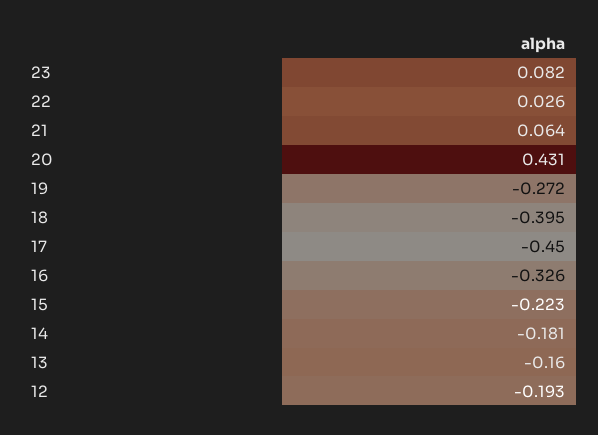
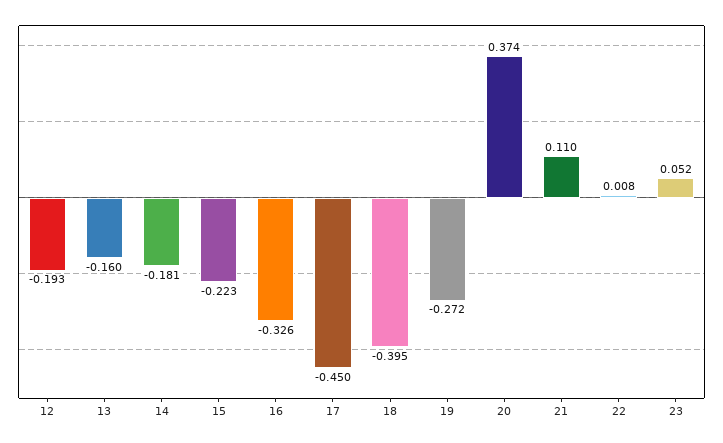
23: 0.082 -> 0.052
22: 0.026 -> 0.008
21: 0.064 -> 0.11
20: 0.431 -> 0.374

